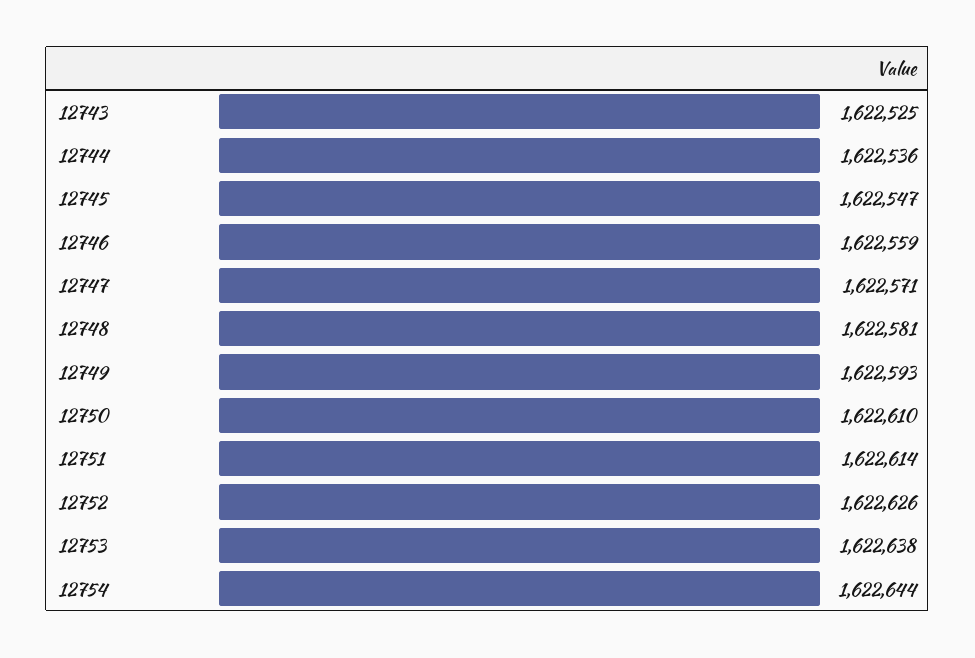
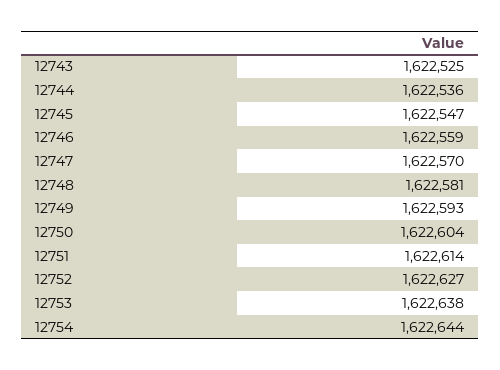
12747: 1622571 -> 1622570
12750: 1622610 -> 1622604
12752: 1622626 -> 1622627

